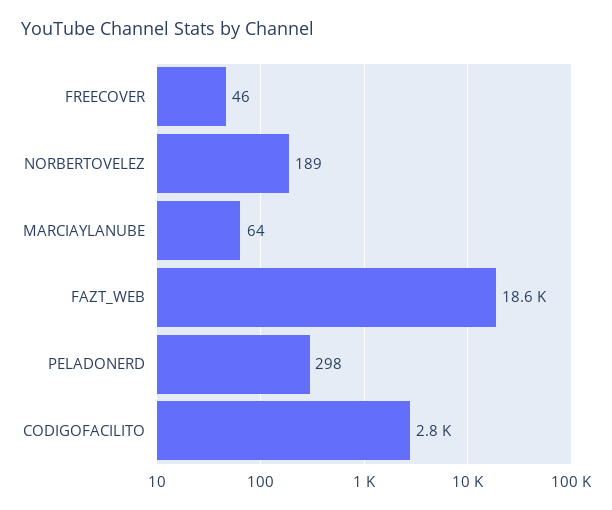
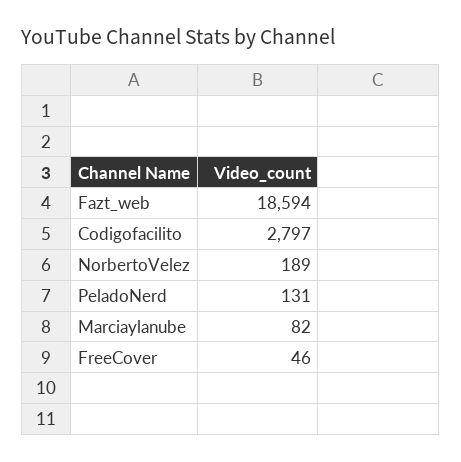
MARCIAYLANUBE: 64 -> 82
PELADONERD: 298 -> 131

